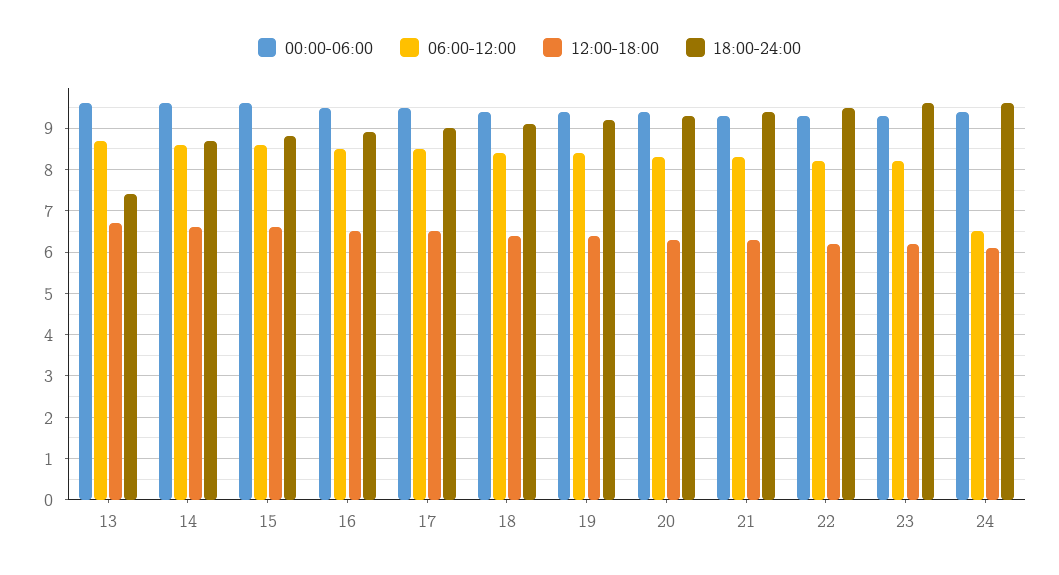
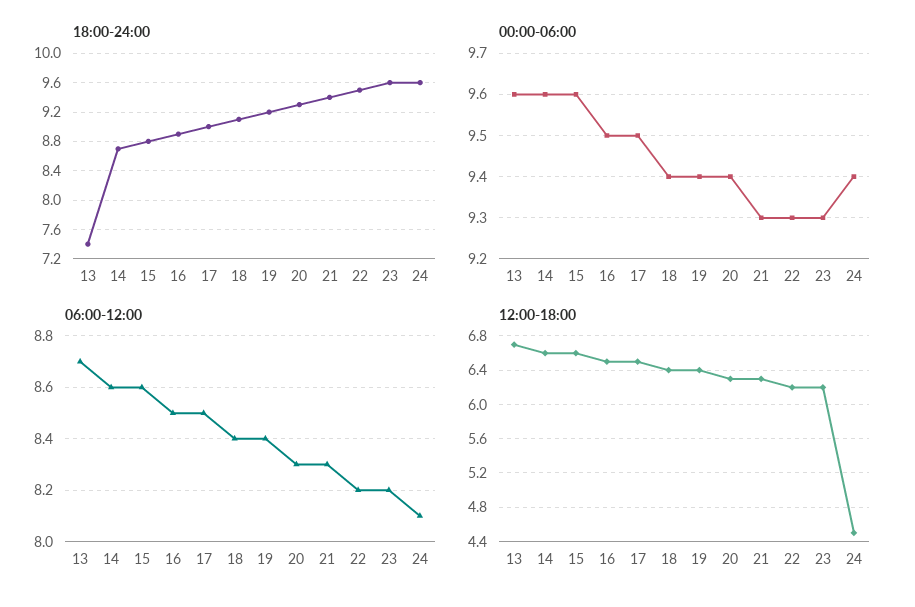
06:00-12:00, 24: 6.5 -> 8.1
12:00-18:00, 24: 6 -> 4.5

